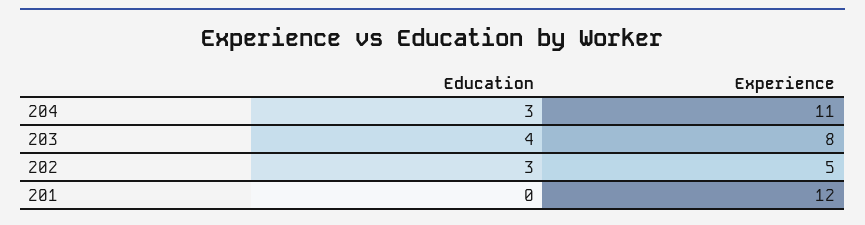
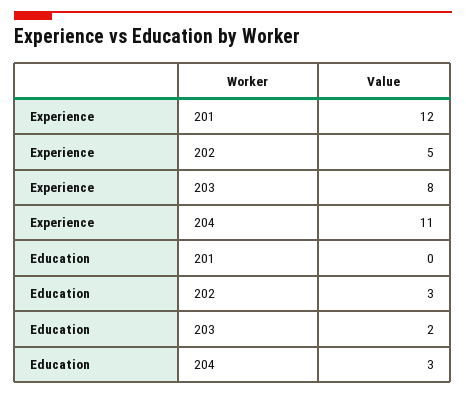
Education, 203: 4 -> 2

